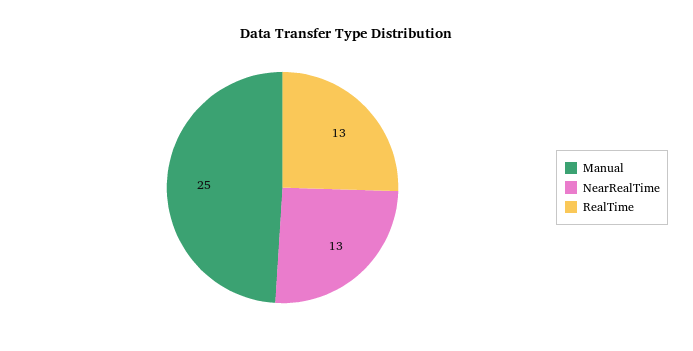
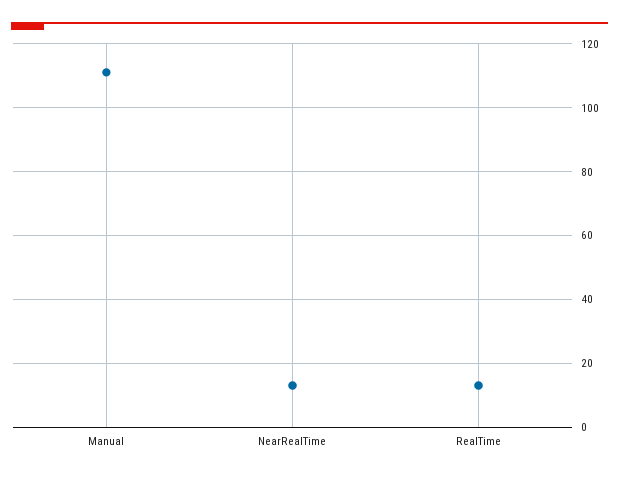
Manual: 25 -> 110

